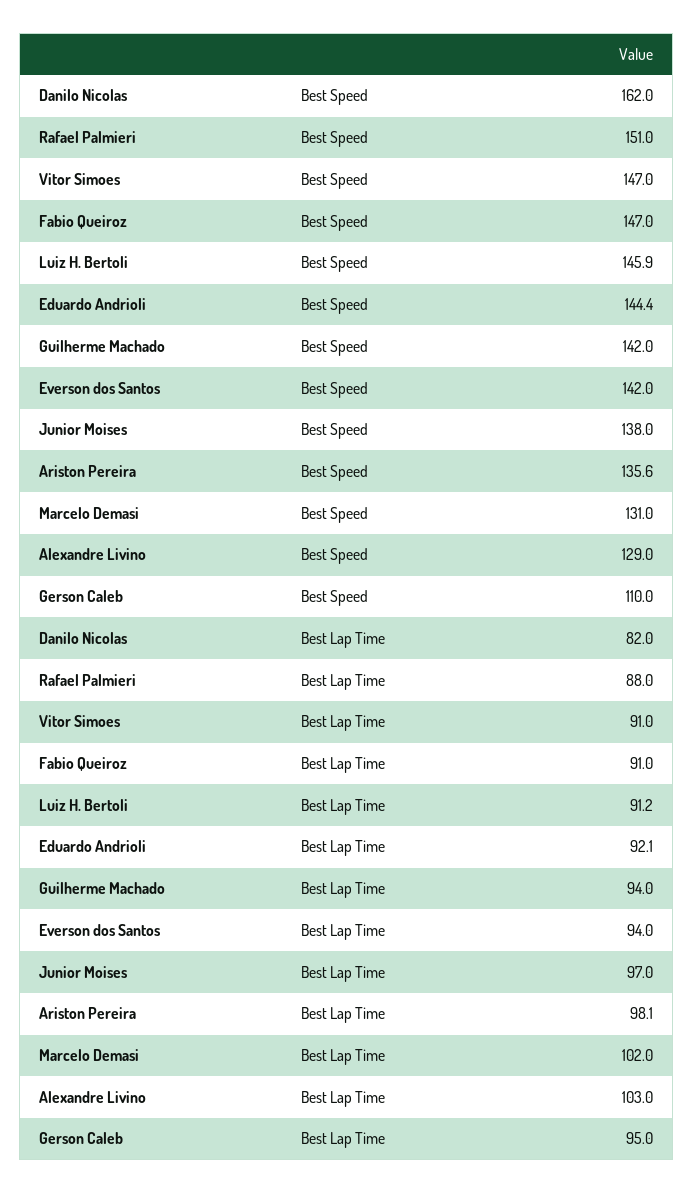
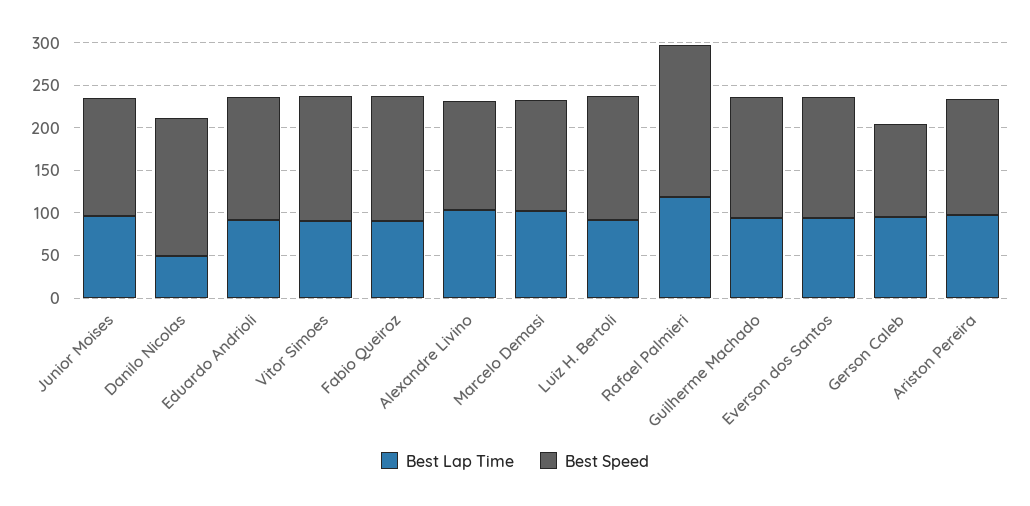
Best Speed, Rafael Palmieri: 151 -> 180
Best Lap Time, Danilo Nicolas: 82 -> 50
Best Lap Time, Rafael Palmieri: 88 -> 120

